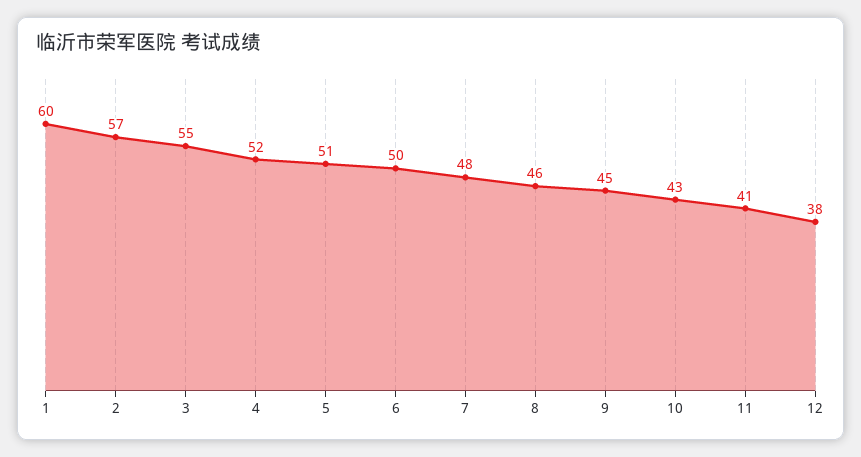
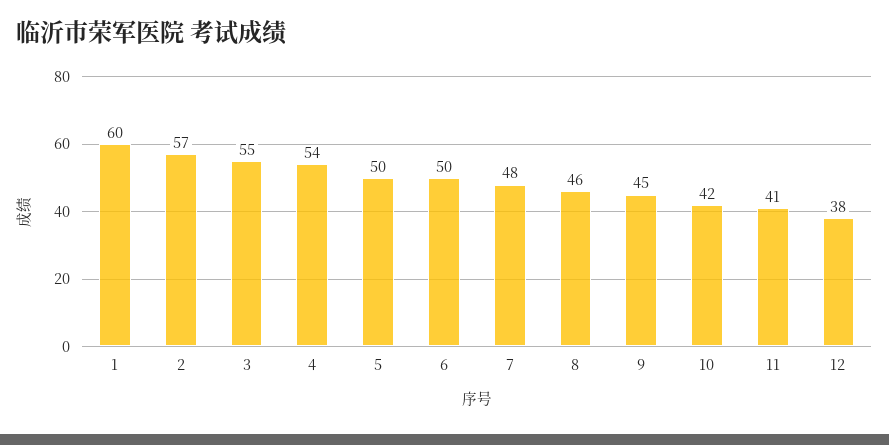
4: 52 -> 54
5: 51 -> 50
10: 43 -> 42

